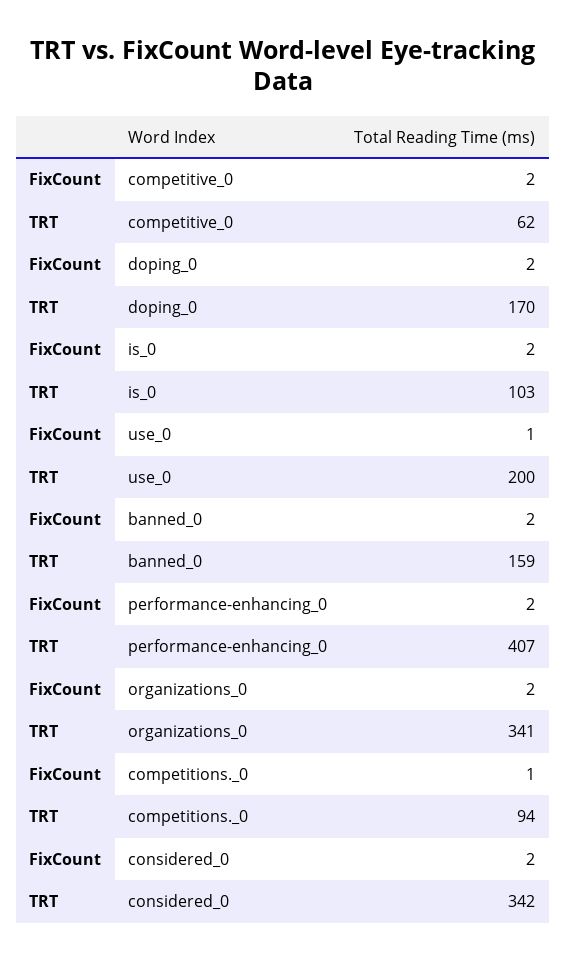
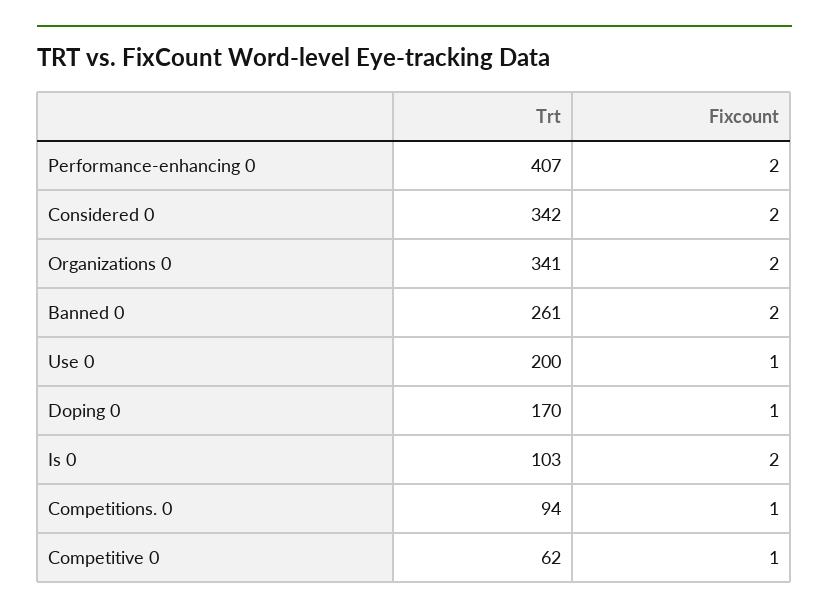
FixCount, competitive_0: 2 -> 1
FixCount, doping_0: 2 -> 1
TRT, banned_0: 159 -> 261

